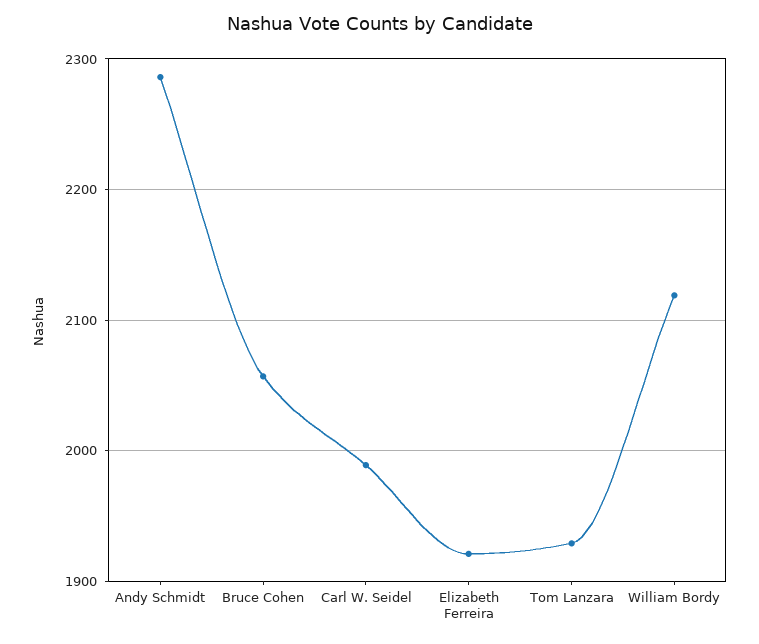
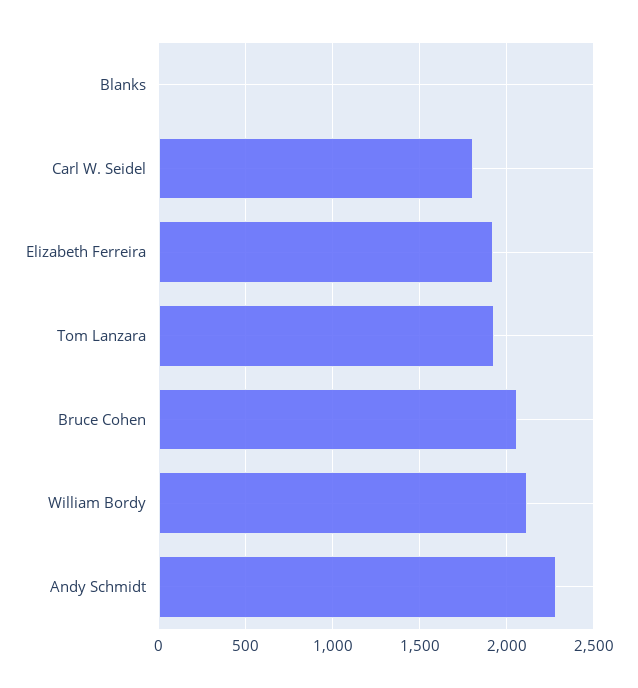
Carl W. Seidel: 1990 -> 1800
Blanks: none -> 0

